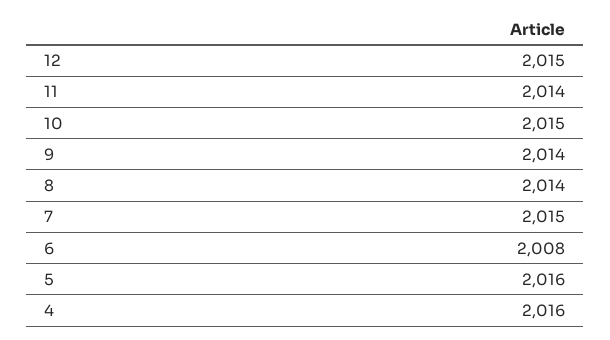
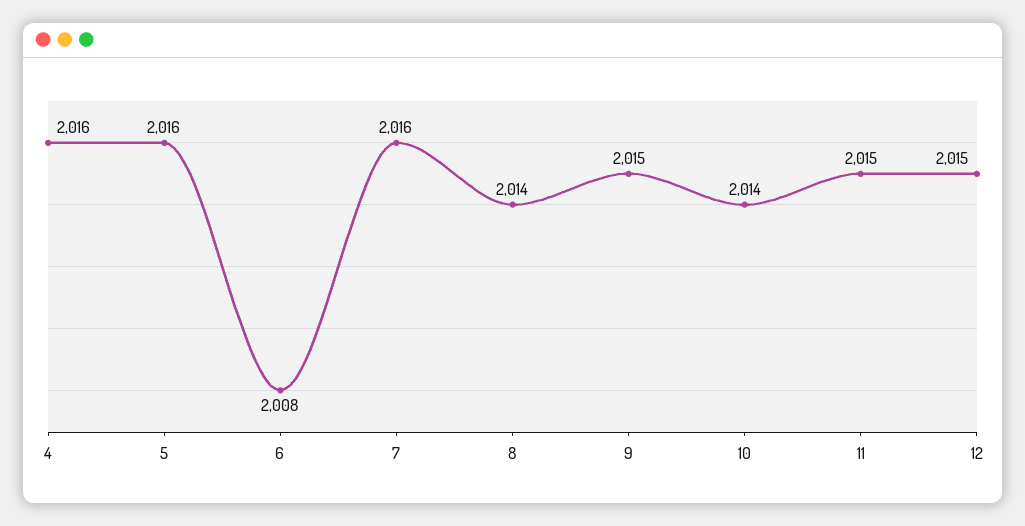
11: 2014 -> 2015
10: 2015 -> 2014
9: 2014 -> 2015
7: 2015 -> 2016

